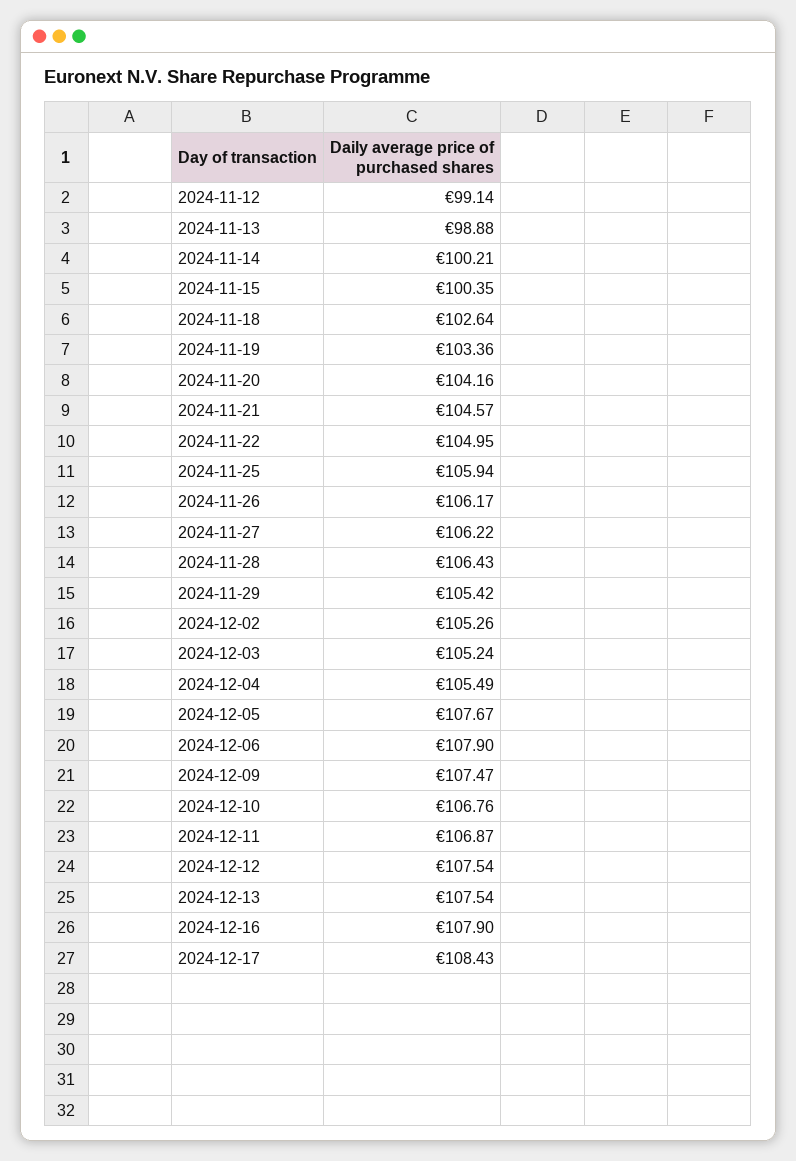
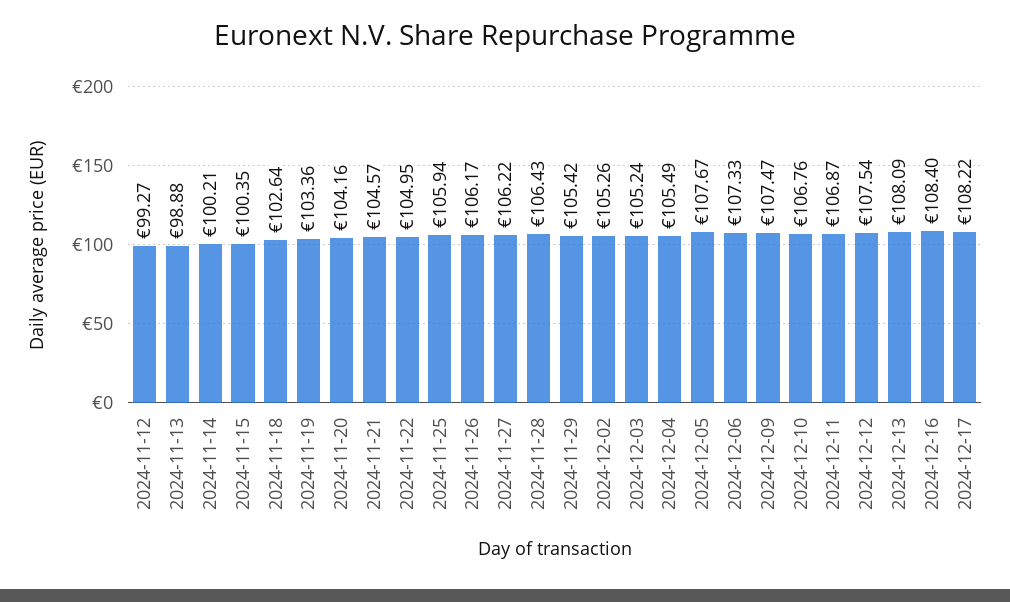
2024-11-12: 99.14 -> 99.27
2024-12-06: 107.9 -> 107.33
2024-12-13: 107.54 -> 108.09
2024-12-16: 107.9 -> 108.4
2024-12-17: 108.43 -> 108.22

